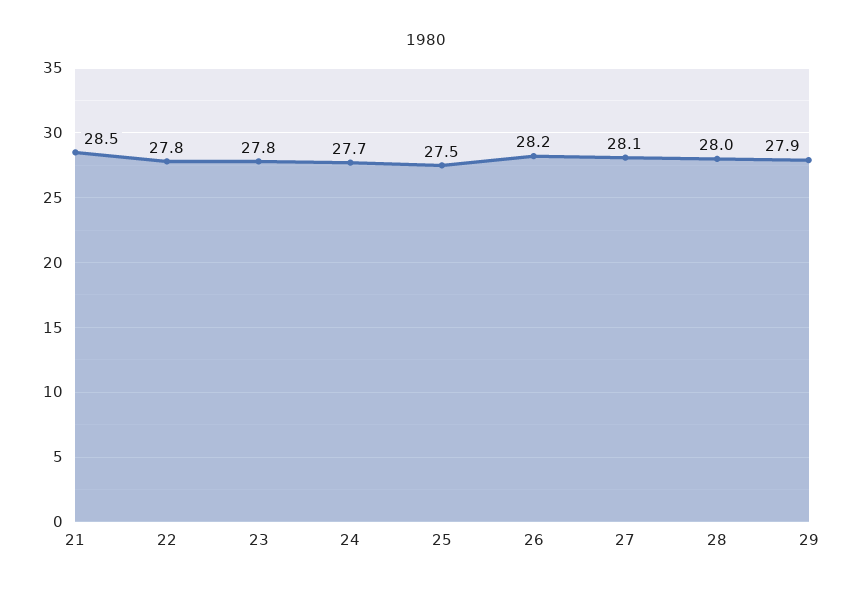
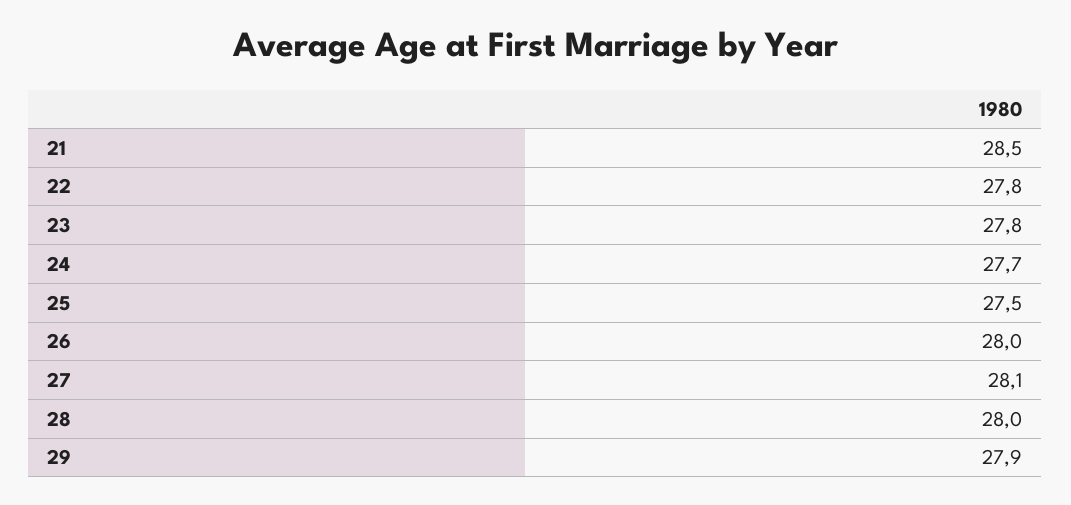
26: 28.2 -> 28

